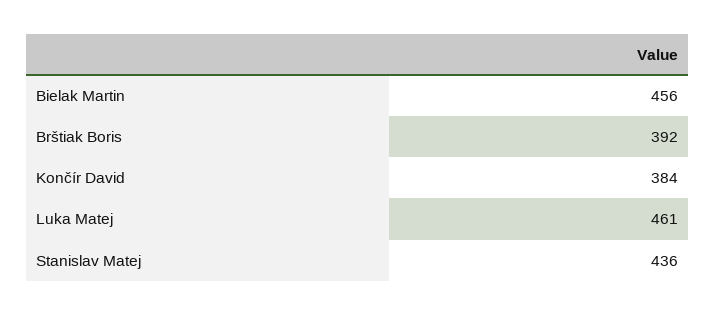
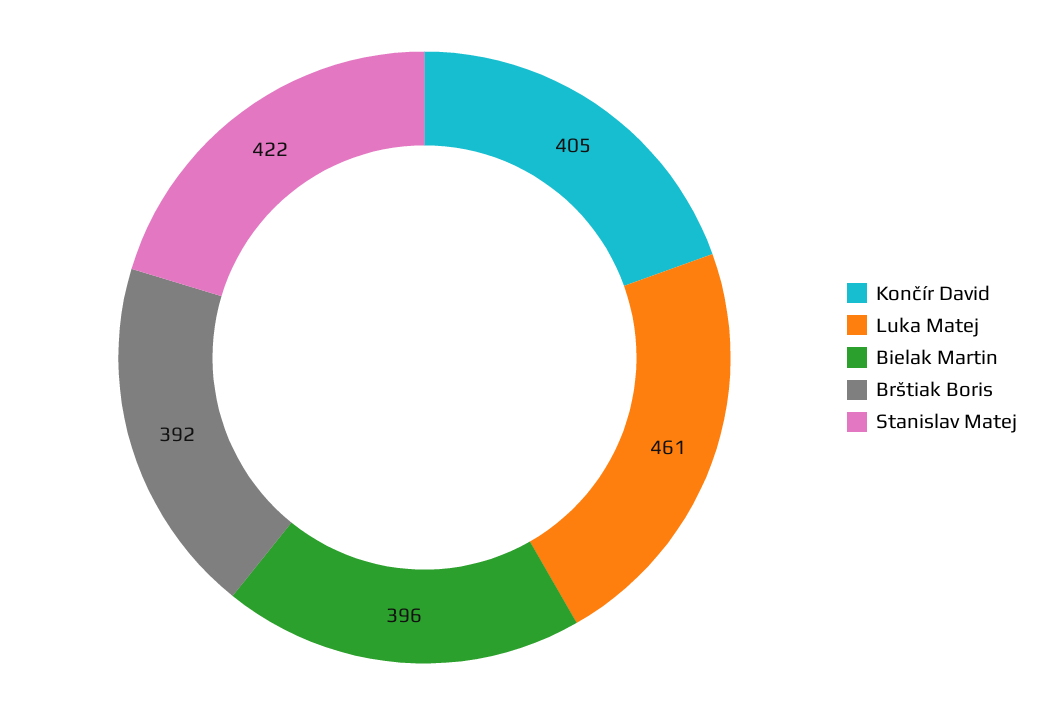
Bielak Martin: 456 -> 396
Končír David: 384 -> 405
Stanislav Matej: 436 -> 422

